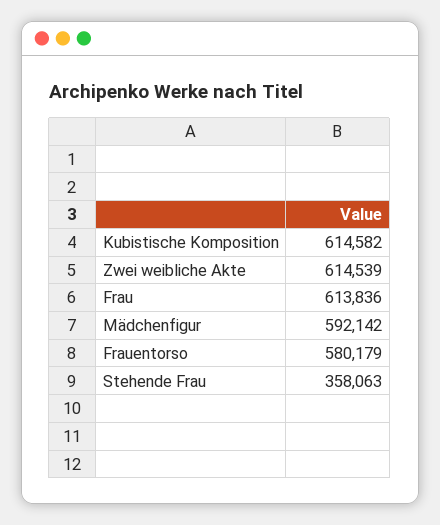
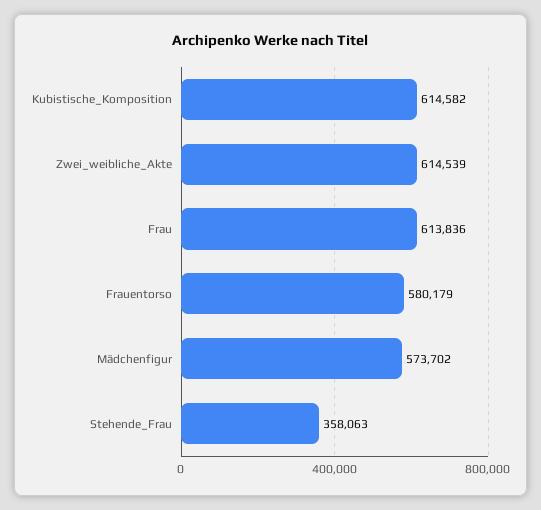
Mädchenfigur: 592142 -> 573702

